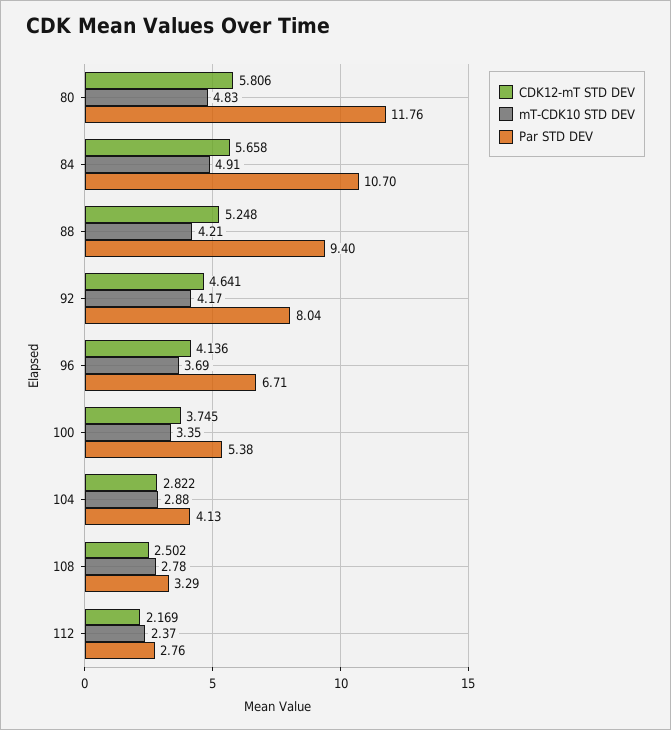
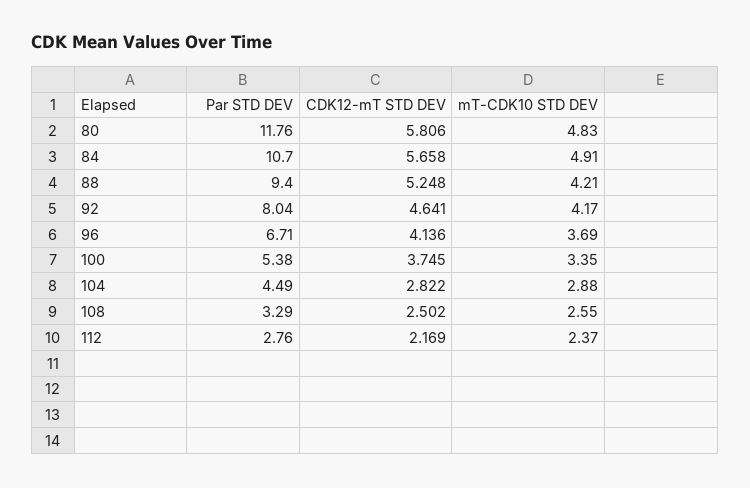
Par STD DEV, 104: 4.13 -> 4.49
mT-CDK10 STD DEV, 108: 2.78 -> 2.55

